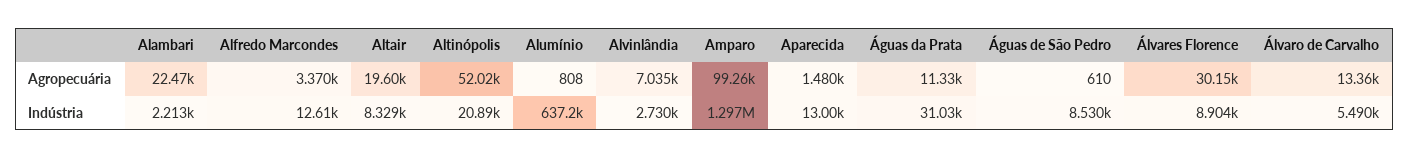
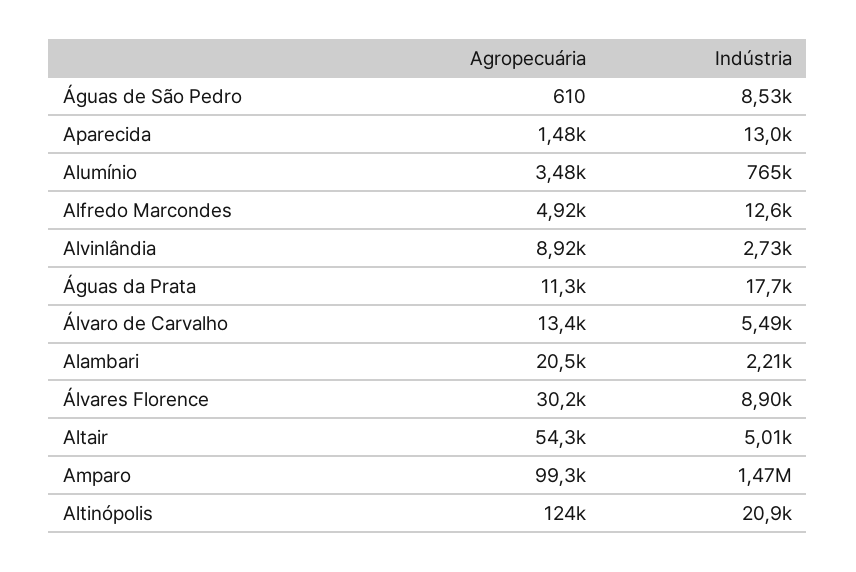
Alambari, Agropecuária: 22470 -> 20500
Alfredo Marcondes, Agropecuária: 3370 -> 4920
Altair, Agropecuária: 19600 -> 54300
Altinópolis, Agropecuária: 52020 -> 124000
Alumínio, Agropecuária: 808 -> 3480
Alvinlândia, Agropecuária: 7035 -> 8920
Altair, Indústria: 8329 -> 5010
Alumínio, Indústria: 637200 -> 765000
Amparo, Indústria: 1297000 -> 1470000
Águas da Prata, Indústria: 31030 -> 17700

